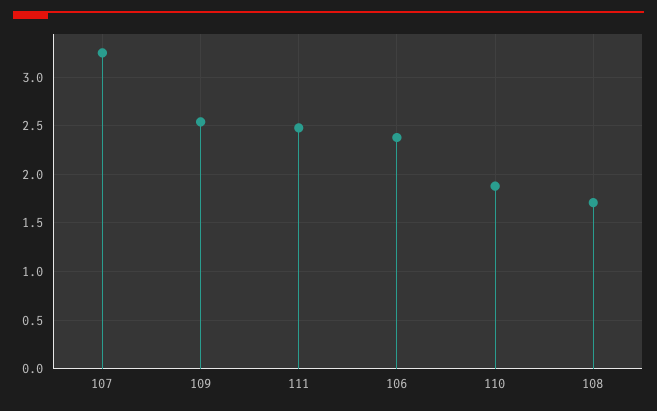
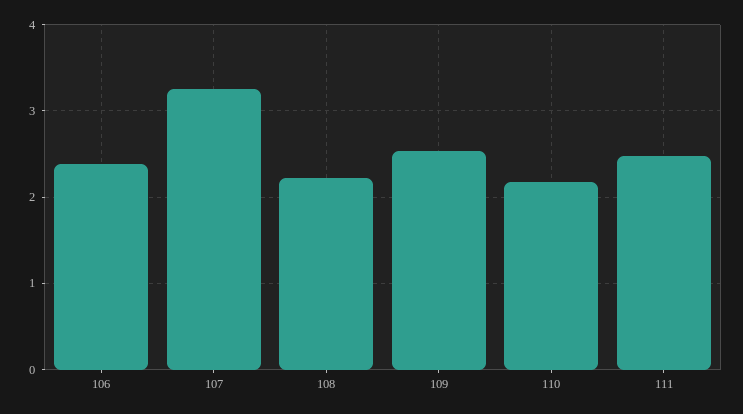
110: 1.9 -> 2.2
108: 1.7 -> 2.2

